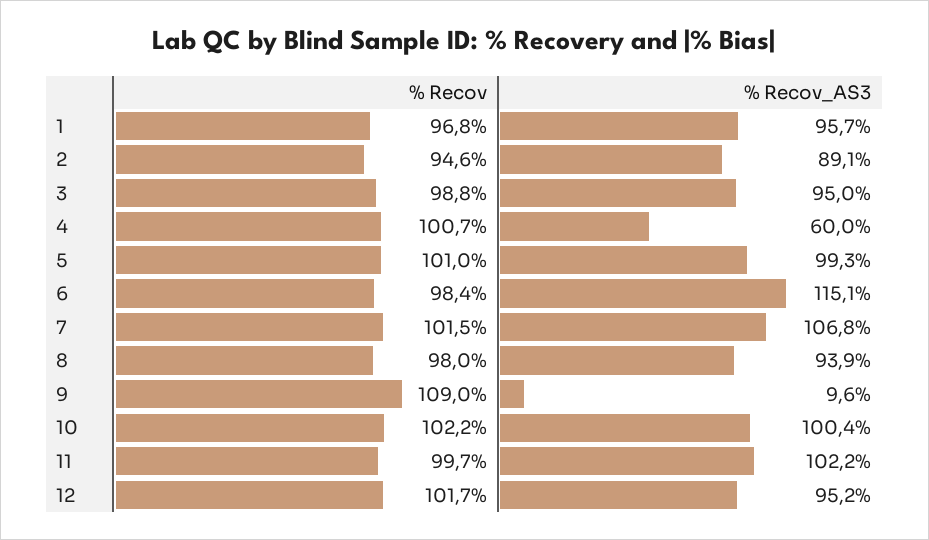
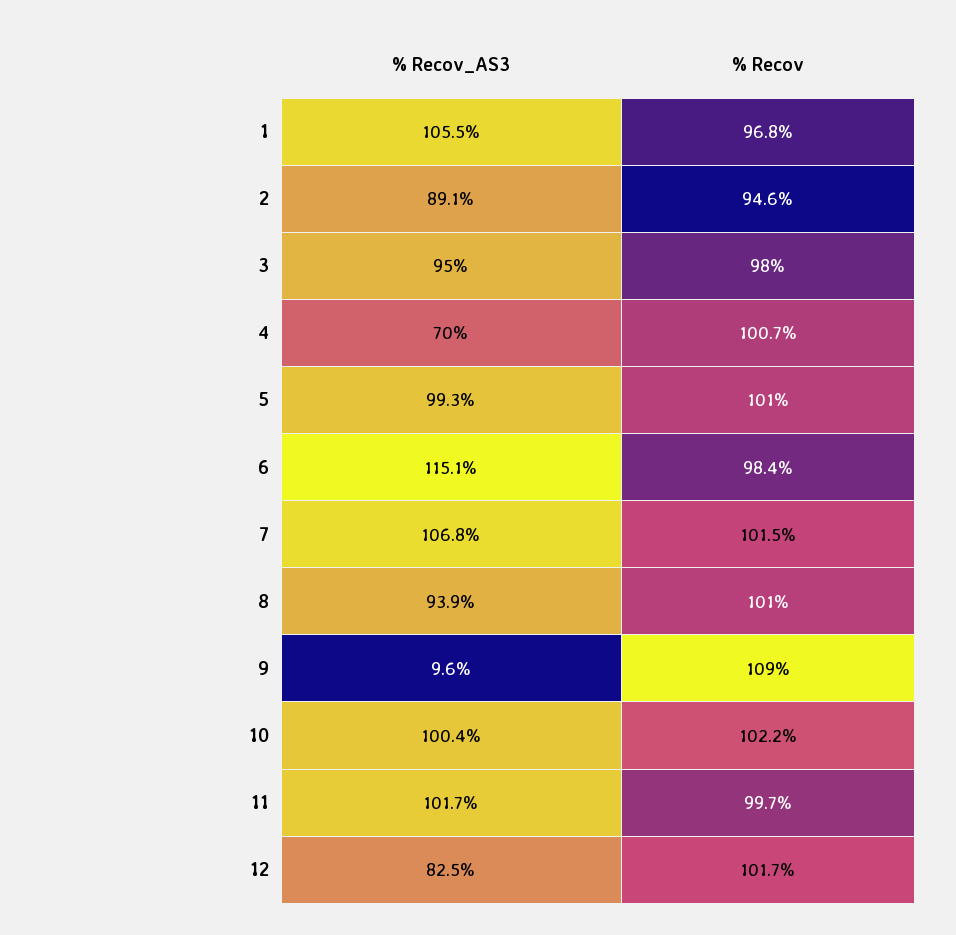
% Recov_AS3, 1: 95.7 -> 105.5
% Recov, 3: 98.8 -> 98
% Recov_AS3, 4: 60 -> 70
% Recov, 8: 98 -> 101
% Recov_AS3, 11: 102.2 -> 101.7
% Recov_AS3, 12: 95.2 -> 82.5

